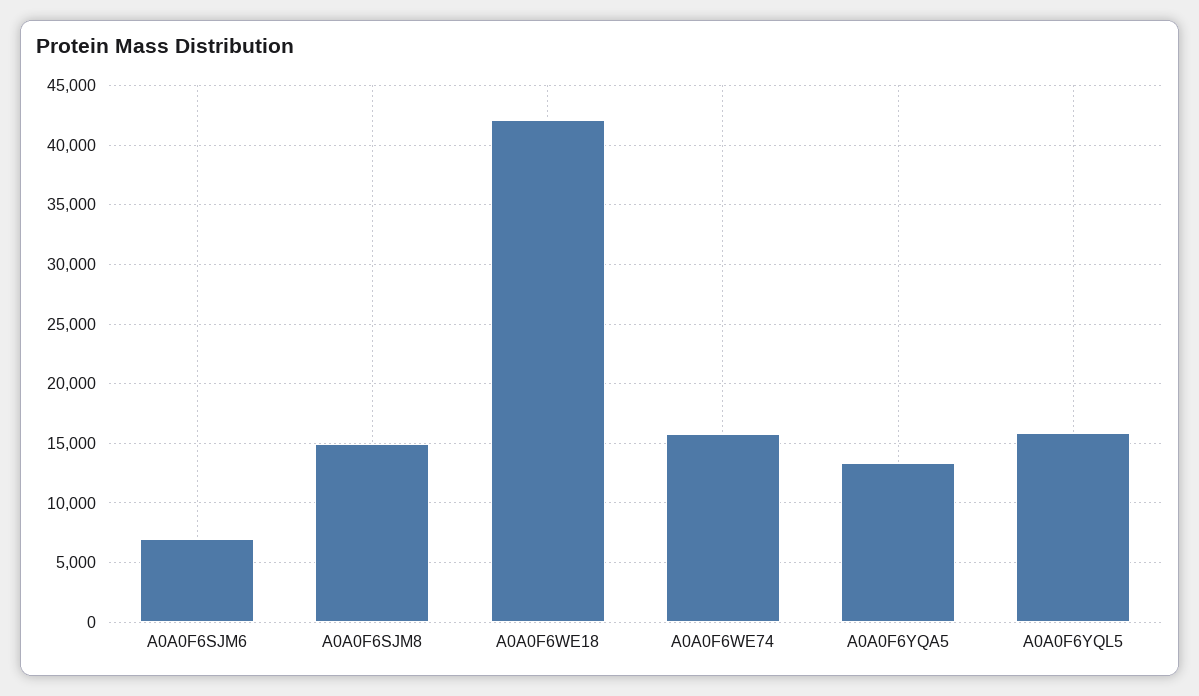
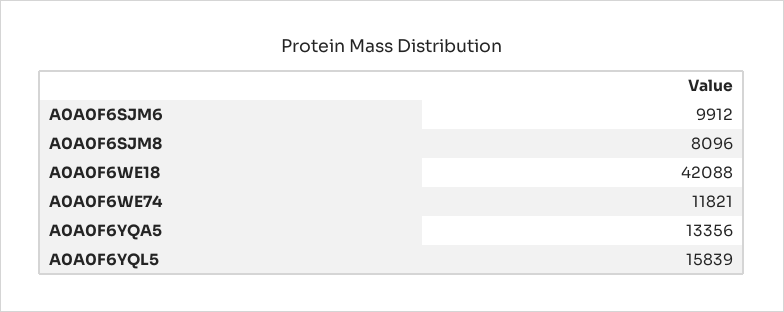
A0A0F6SJM6: 7000 -> 9912
A0A0F6SJM8: 15000 -> 8096
A0A0F6WE74: 16000 -> 11821

